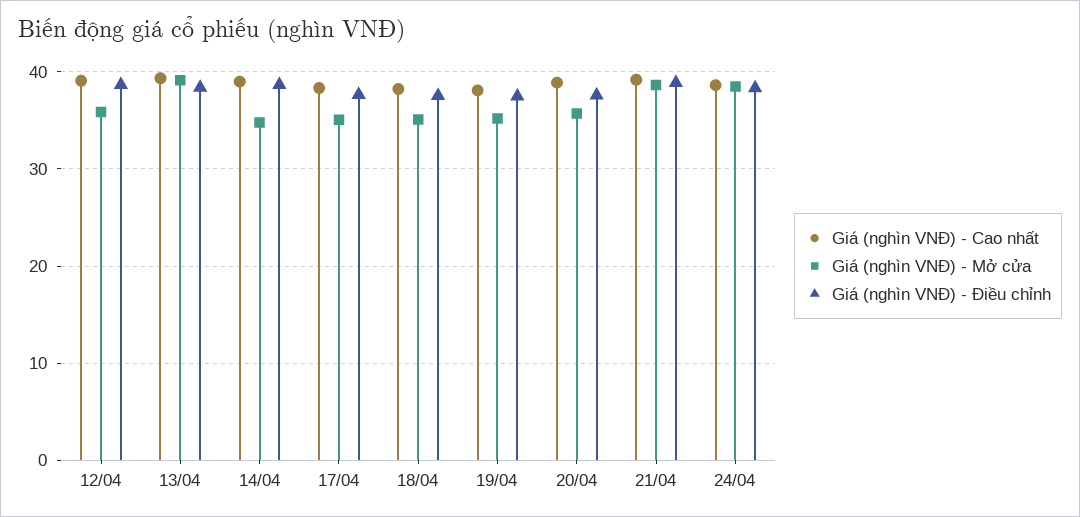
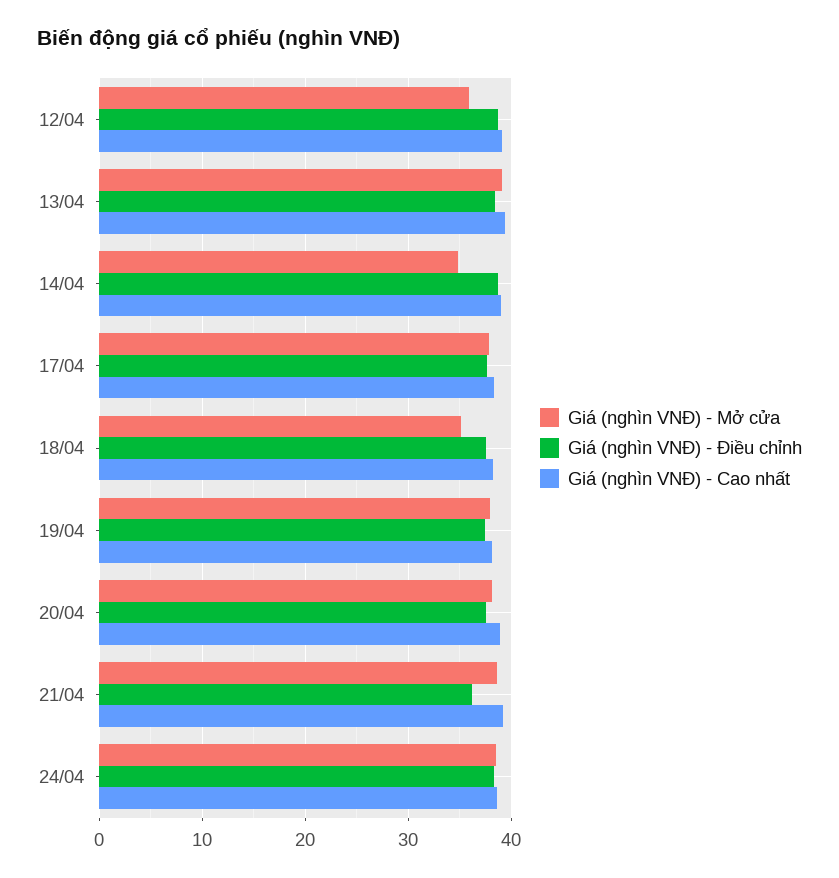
Giá (nghìn VNĐ) - Mở cửa, 17/04: 35 -> 38
Giá (nghìn VNĐ) - Mở cửa, 19/04: 35 -> 38
Giá (nghìn VNĐ) - Mở cửa, 20/04: 36 -> 38
Giá (nghìn VNĐ) - Điều chỉnh, 21/04: 39 -> 36

